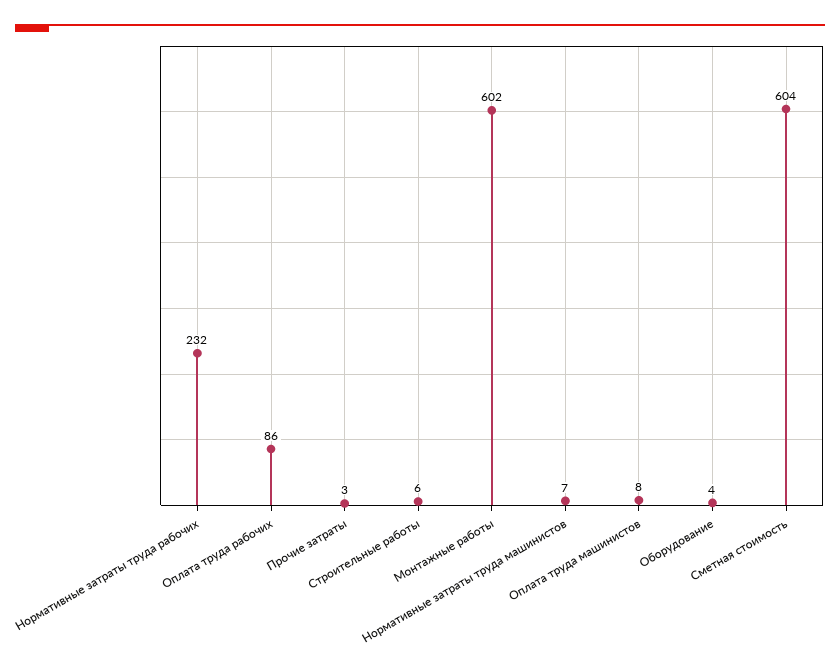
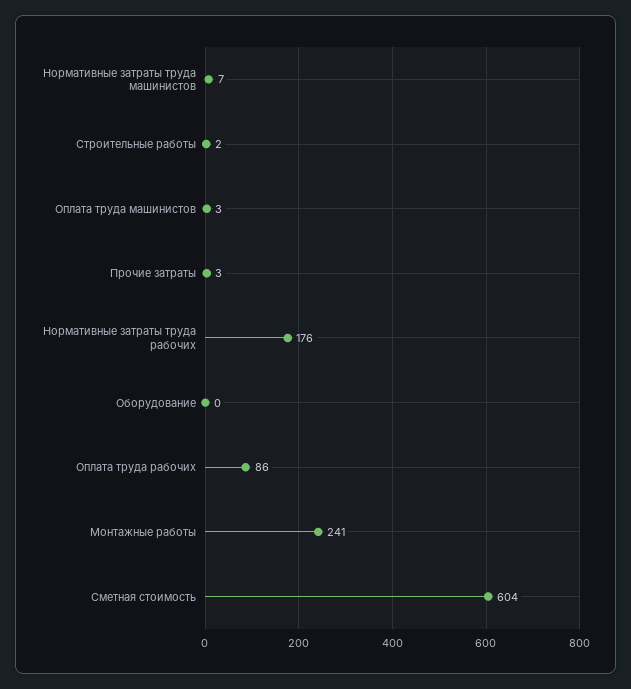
Нормативные затраты труда рабочих: 232 -> 176
Строительные работы: 6 -> 2
Монтажные работы: 602 -> 241
Оплата труда машинистов: 8 -> 3
Оборудование: 4 -> 0

